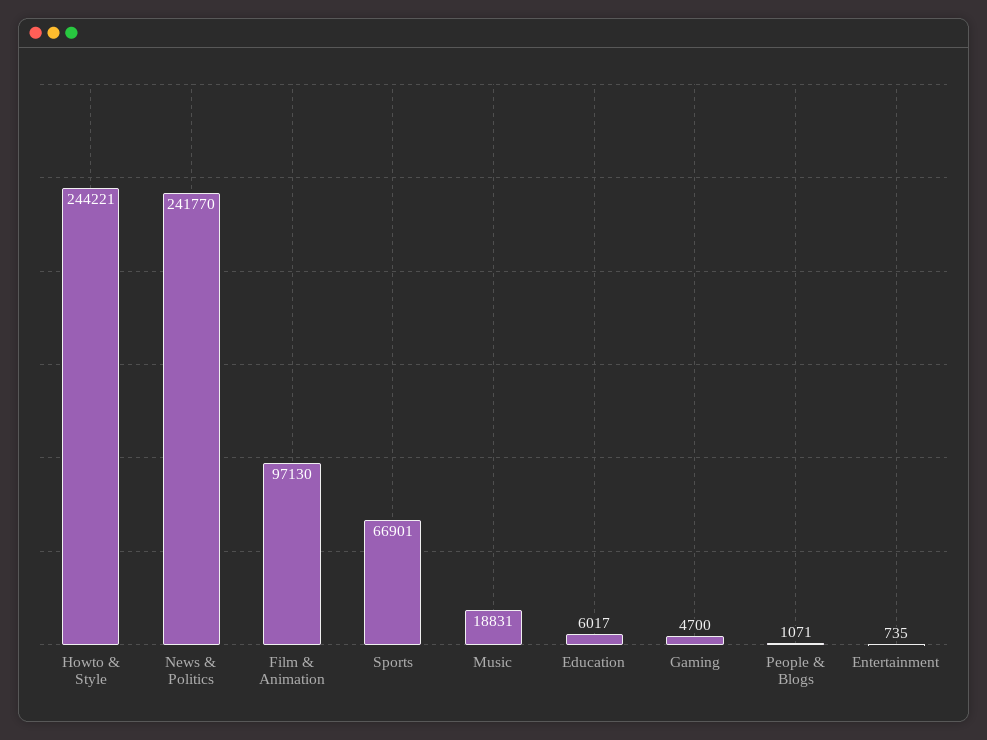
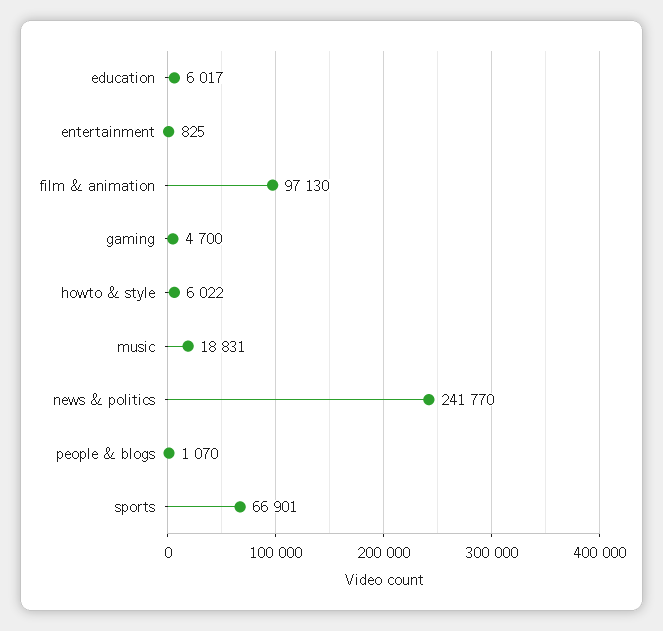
Howto & Style: 244221 -> 6022
People & Blogs: 1071 -> 1070
Entertainment: 735 -> 825

